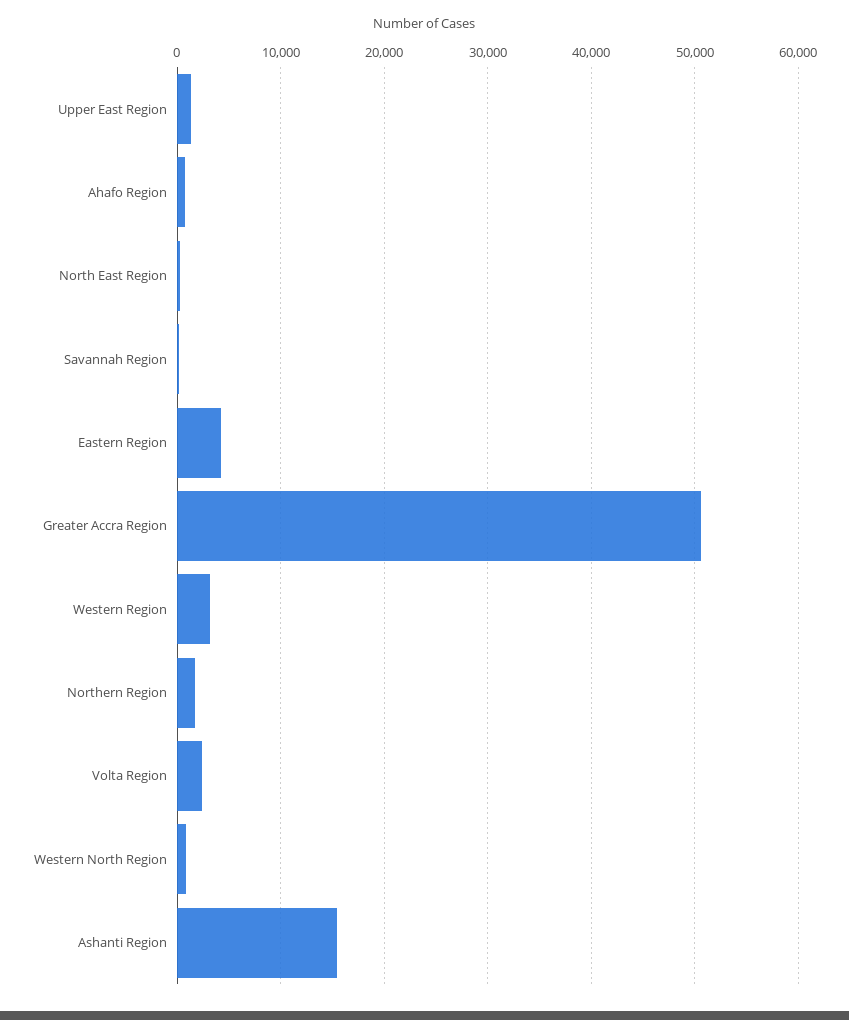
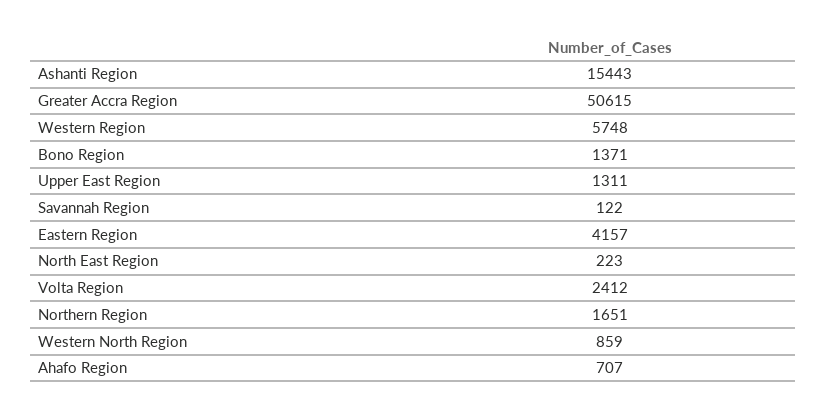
Western Region: 3000 -> 5748
Bono Region: none -> 1371

